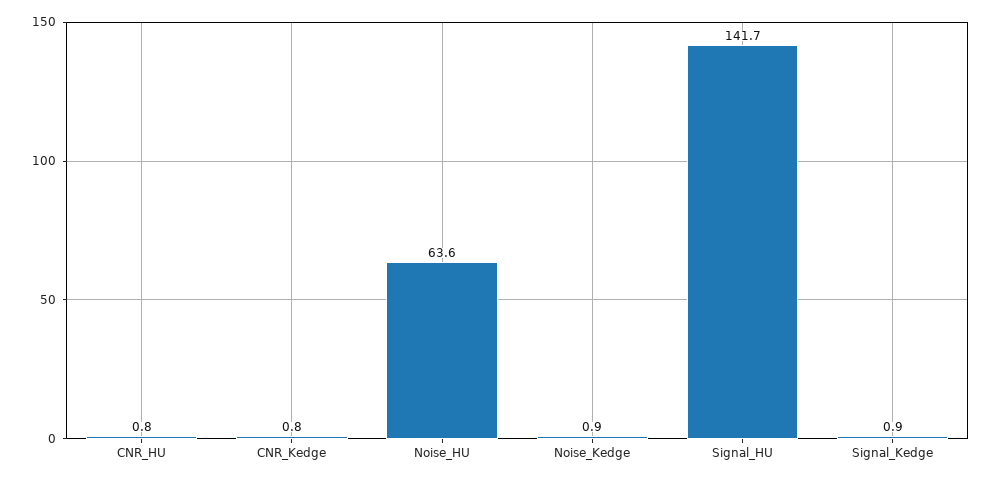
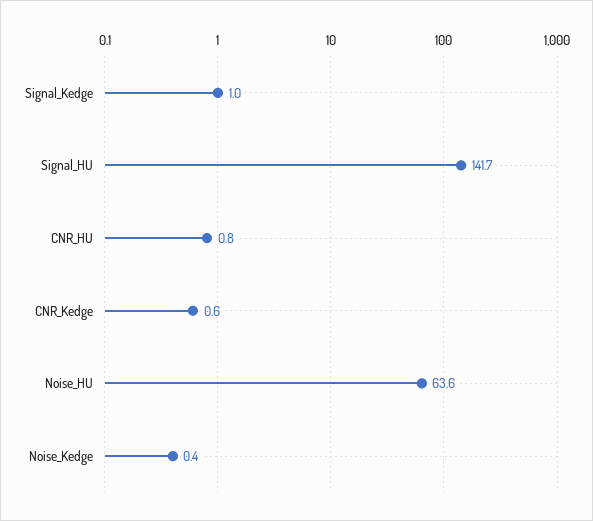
CNR_Kedge: 0.8 -> 0.6
Noise_Kedge: 0.9 -> 0.4
Signal_Kedge: 0.9 -> 1

